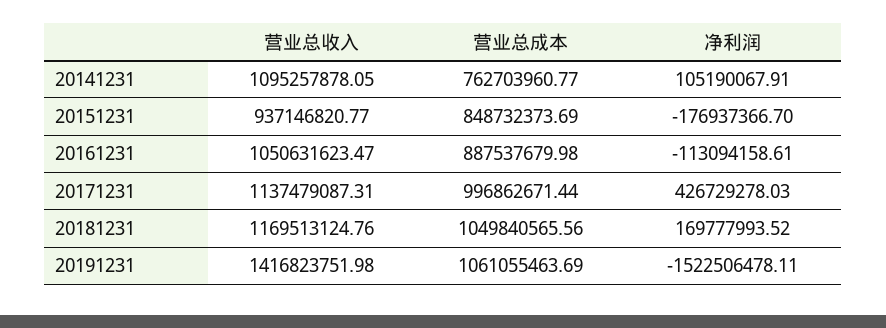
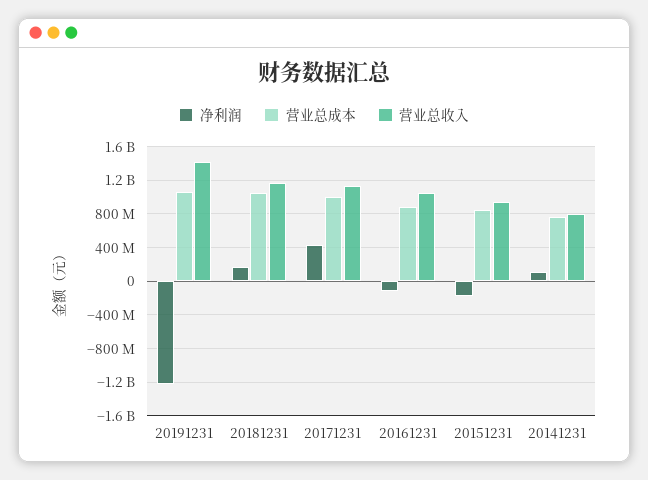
营业总收入, 20141231: 1095257878.05 -> 800000000
净利润, 20191231: -1522506478.11 -> -1200000000

